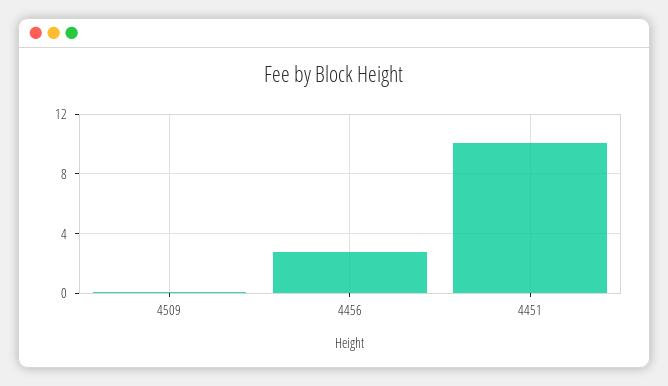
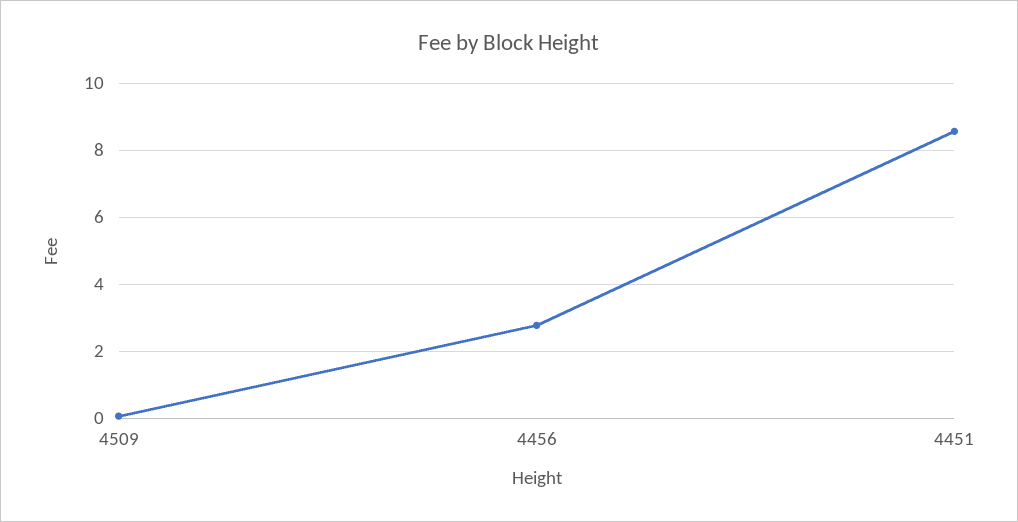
4451: 10 -> 8.6

